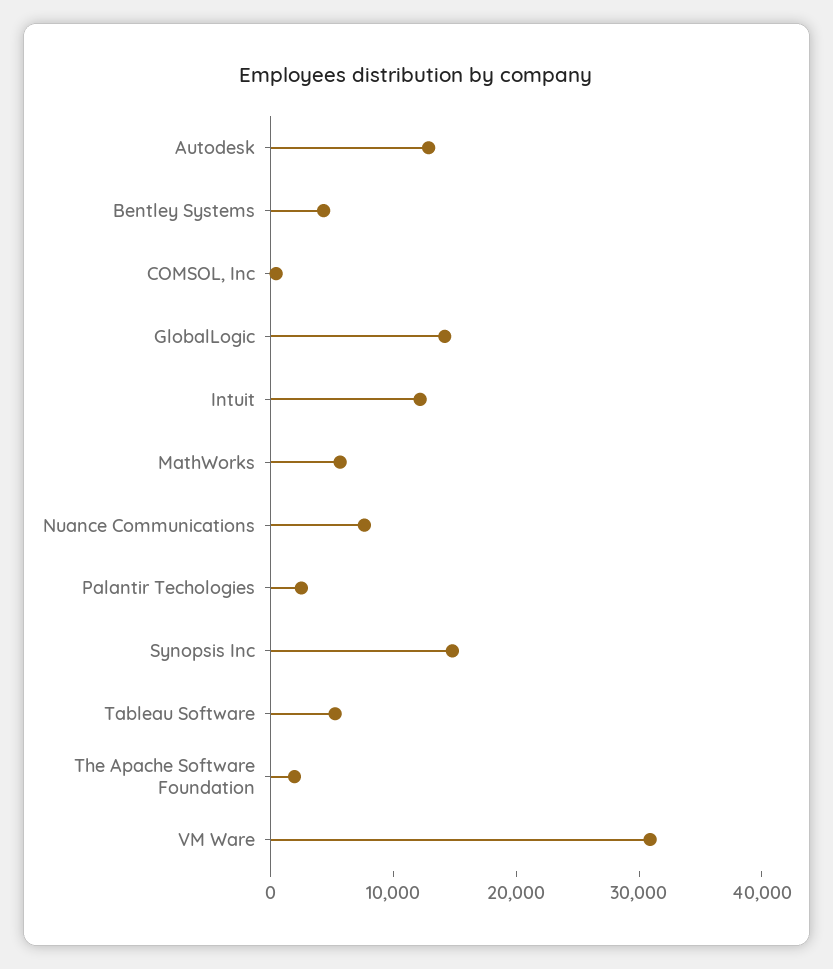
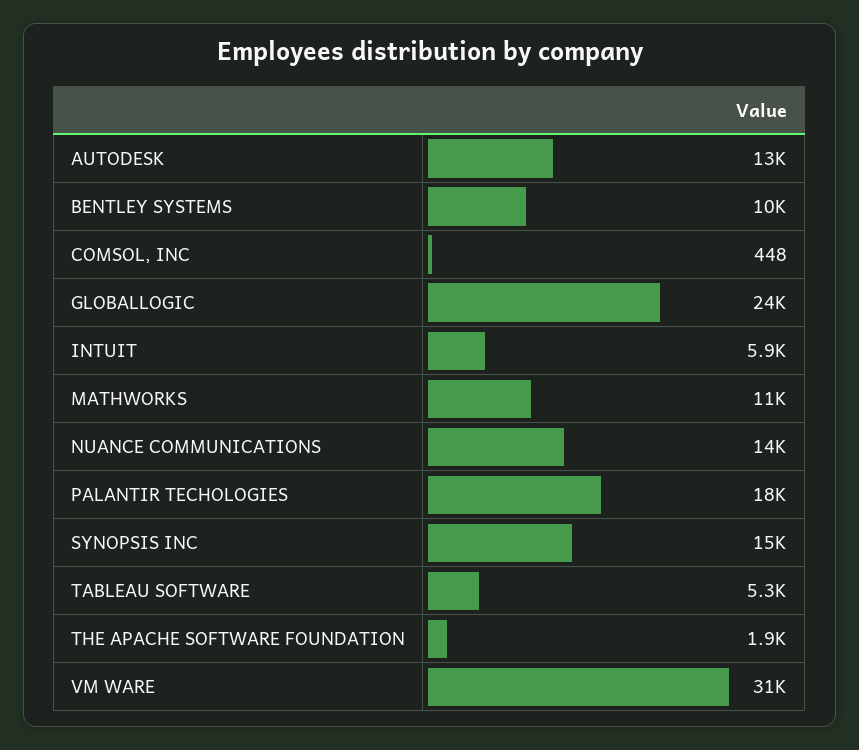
Bentley Systems: 4000 -> 10000
GlobalLogic: 14000 -> 24000
Intuit: 12000 -> 5900
MathWorks: 6000 -> 11000
Nuance Communications: 8000 -> 14000
Palantir Techologies: 2000 -> 18000

